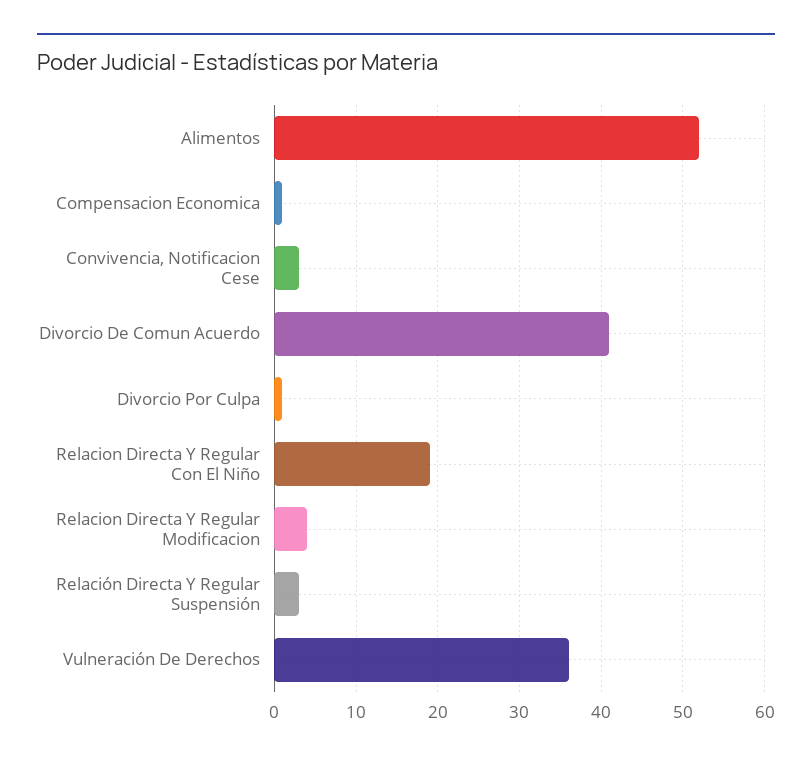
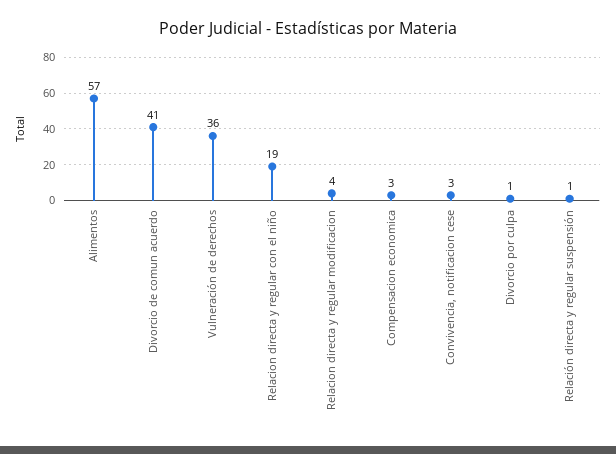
Alimentos: 52 -> 57
Compensacion Economica: 1 -> 3
Relación Directa Y Regular Suspensión: 3 -> 1

